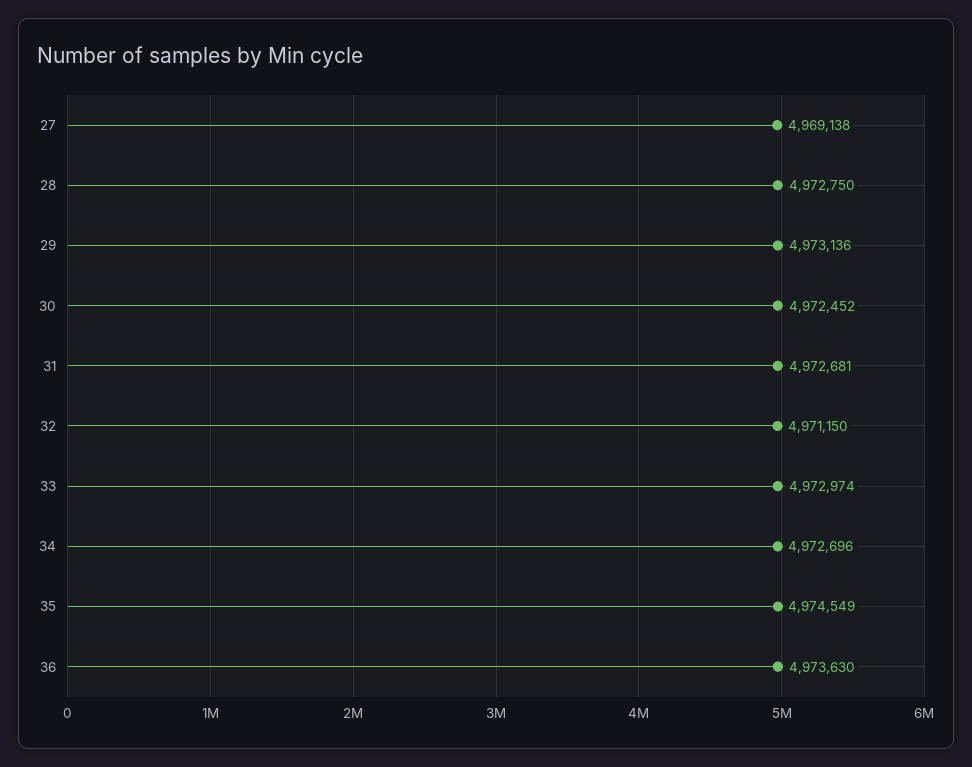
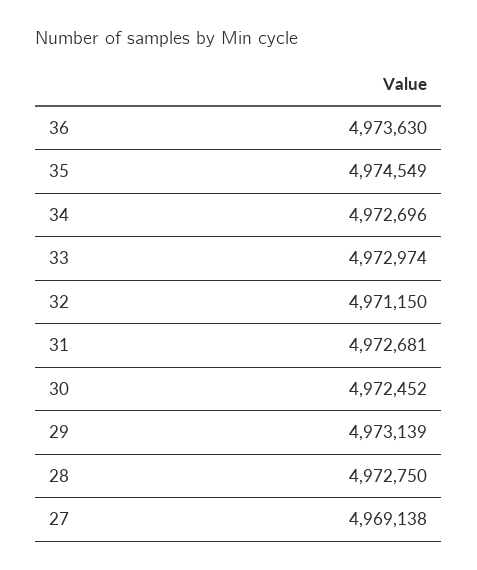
29: 4973136 -> 4973139

